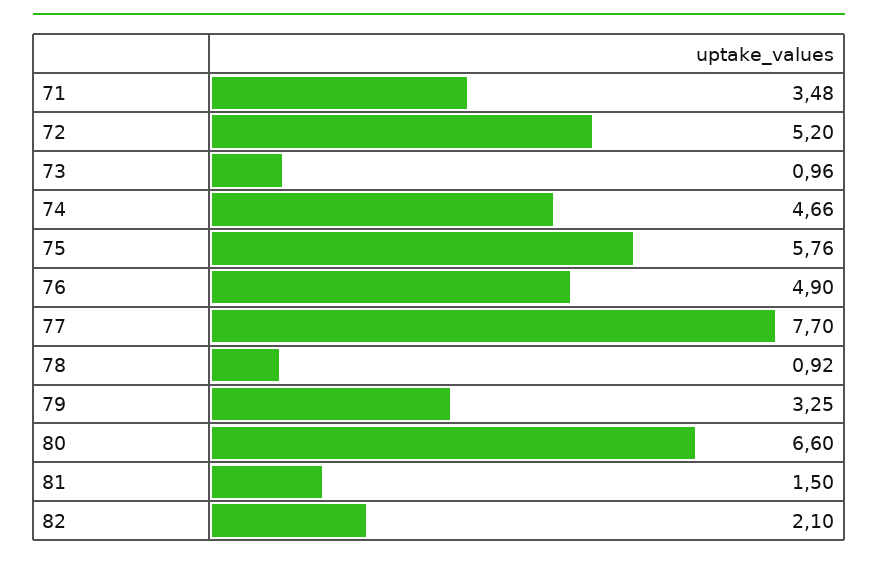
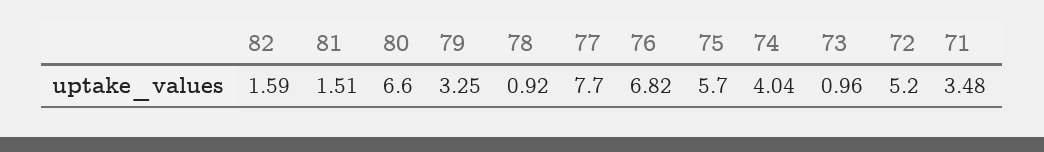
74: 4.66 -> 4.04
75: 5.76 -> 5.7
76: 4.9 -> 6.82
81: 1.5 -> 1.51
82: 2.1 -> 1.59

